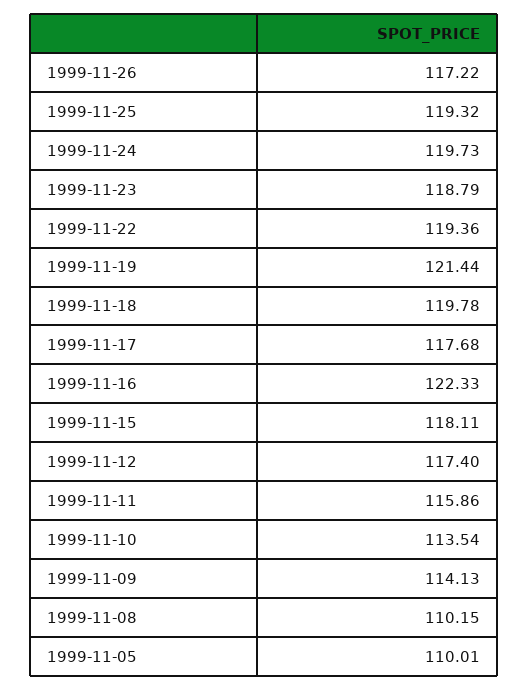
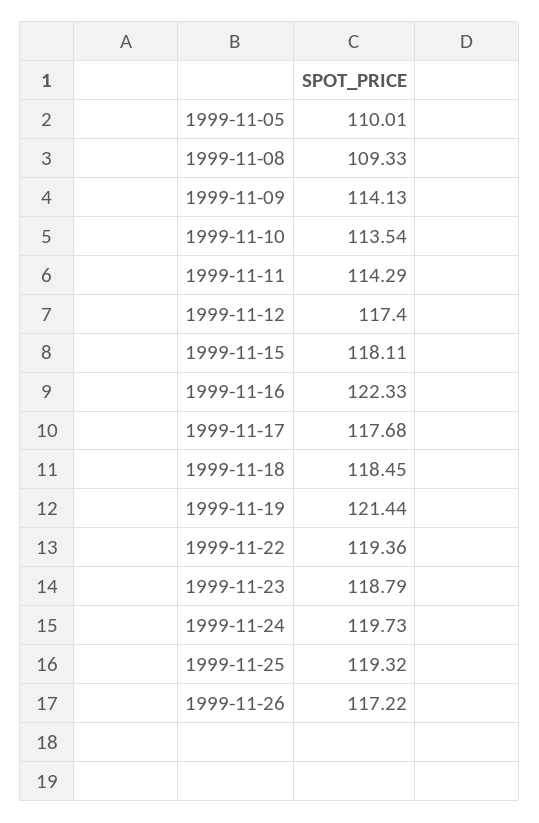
1999-11-18: 119.78 -> 118.45
1999-11-11: 115.86 -> 114.29
1999-11-08: 110.15 -> 109.33

